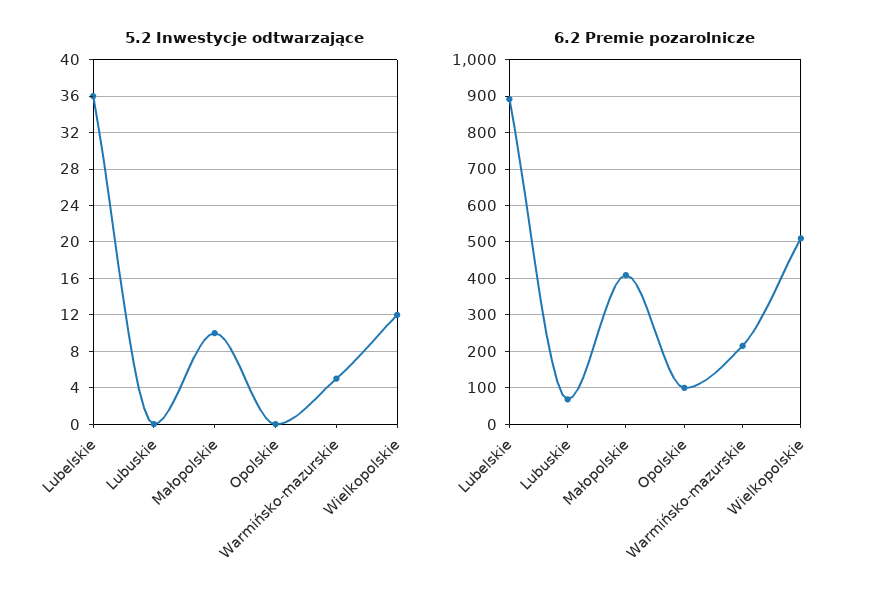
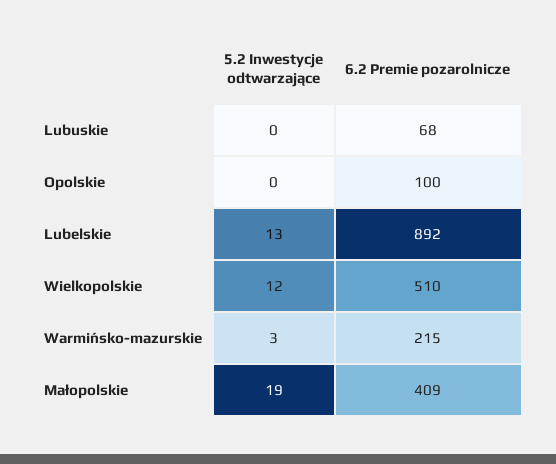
5.2 Inwestycje odtwarzające, Lubelskie: 36 -> 13
5.2 Inwestycje odtwarzające, Małopolskie: 10 -> 19
5.2 Inwestycje odtwarzające, Warmińsko-mazurskie: 5 -> 3

